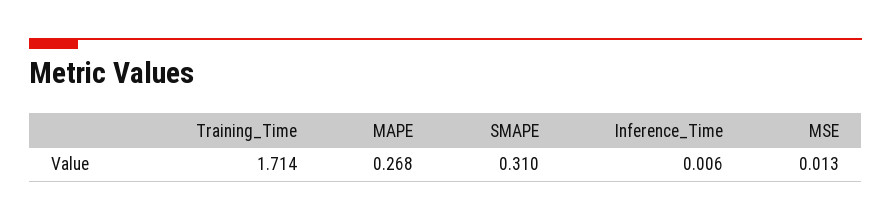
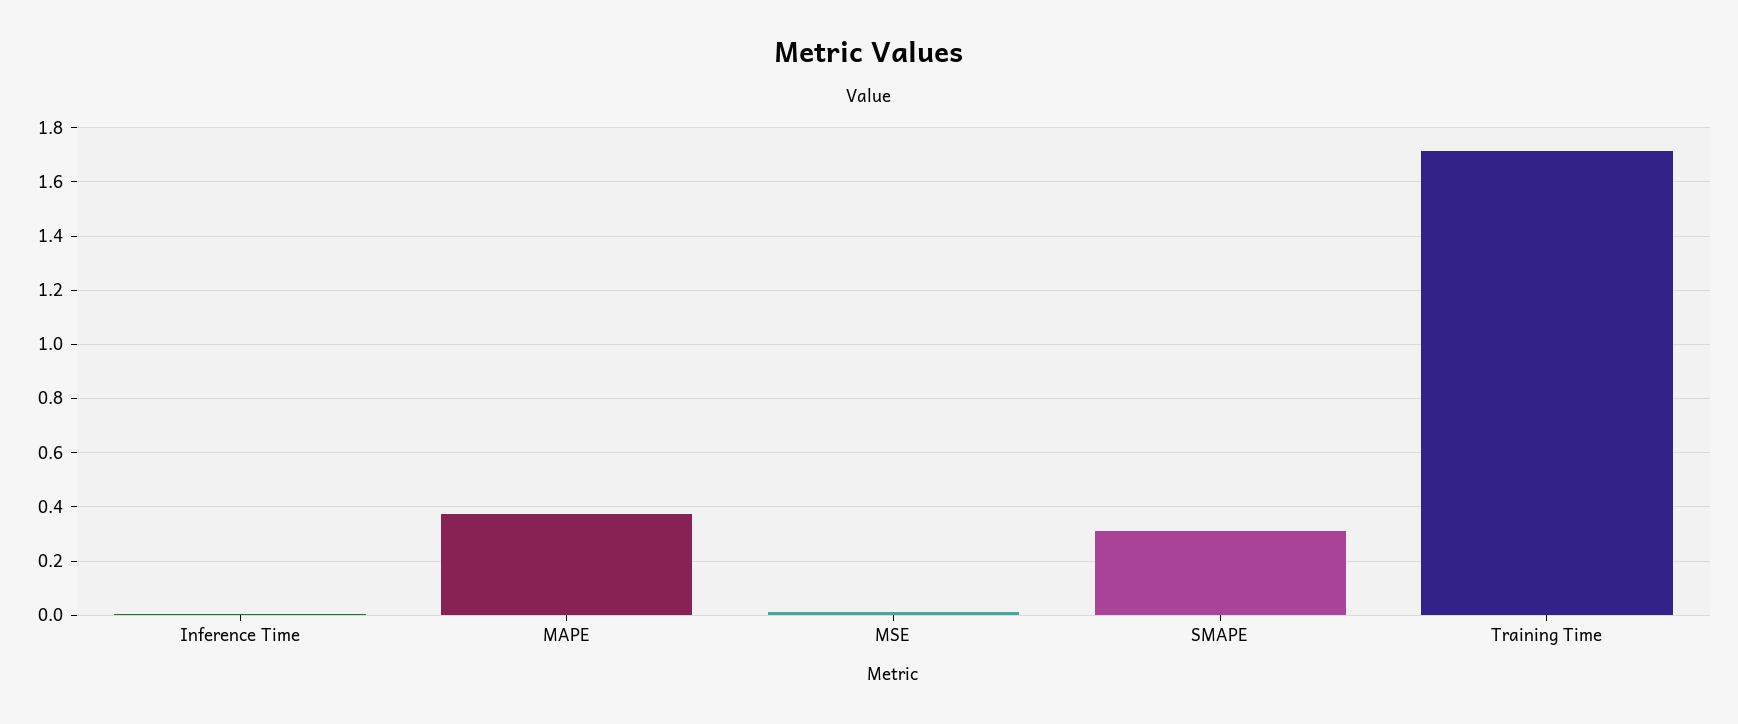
MAPE: 0.268 -> 0.375

